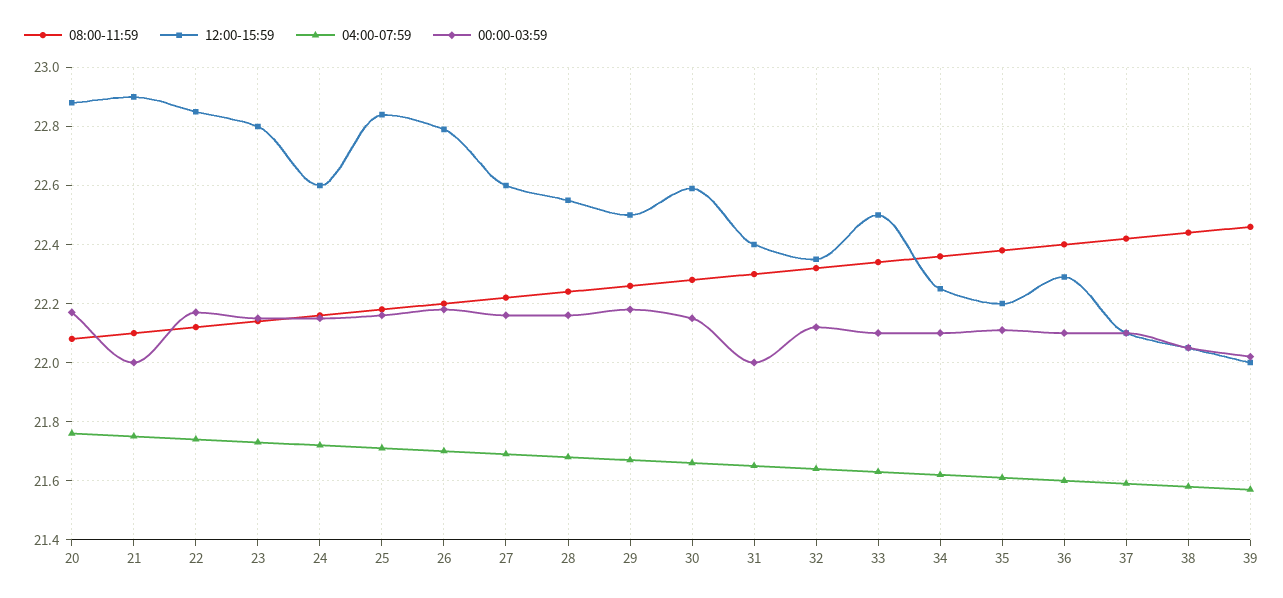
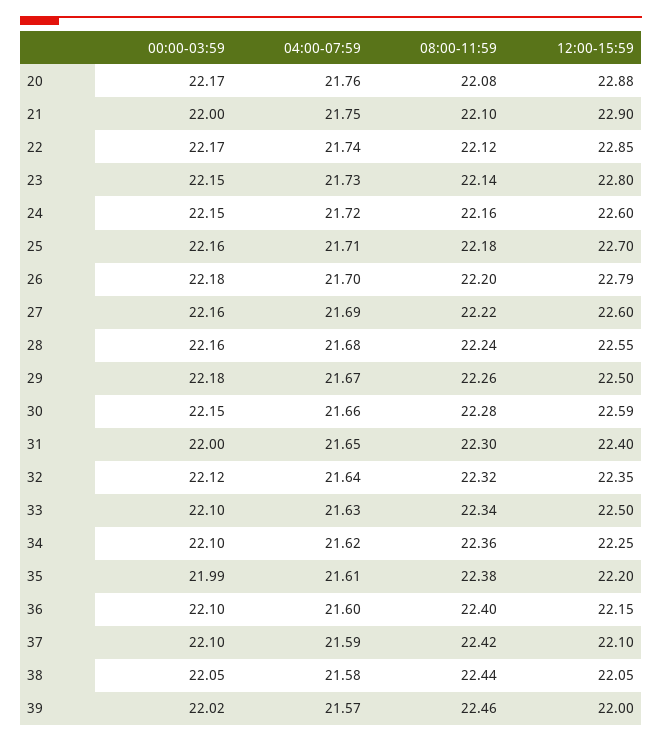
12:00-15:59, 25: 22.85 -> 22.7
00:00-03:59, 35: 22.1 -> 21.99
12:00-15:59, 36: 22.3 -> 22.15

